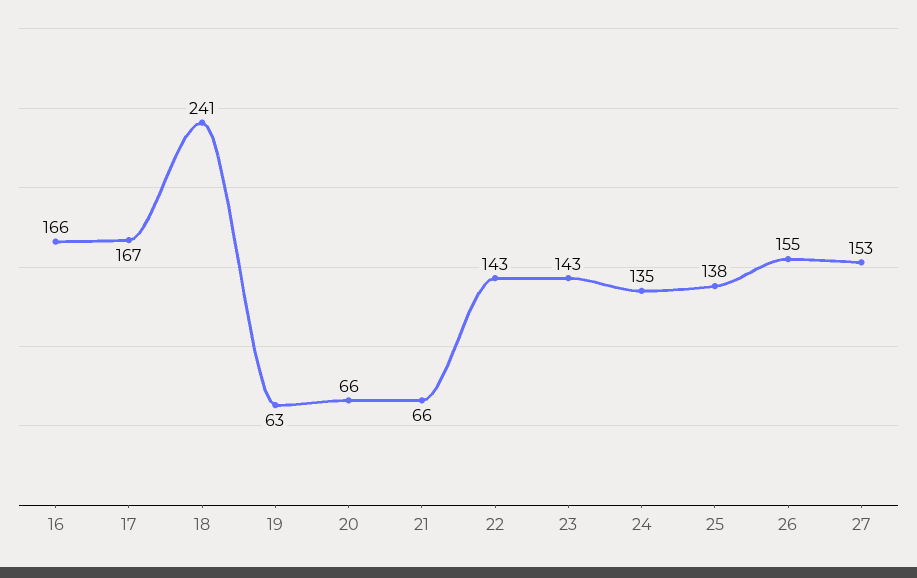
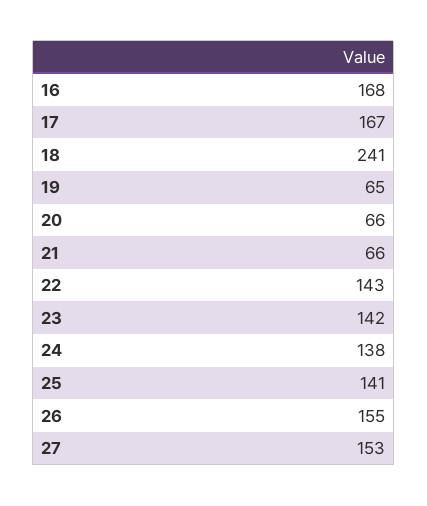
16: 166 -> 168
19: 63 -> 65
23: 143 -> 142
24: 135 -> 138
25: 138 -> 141

